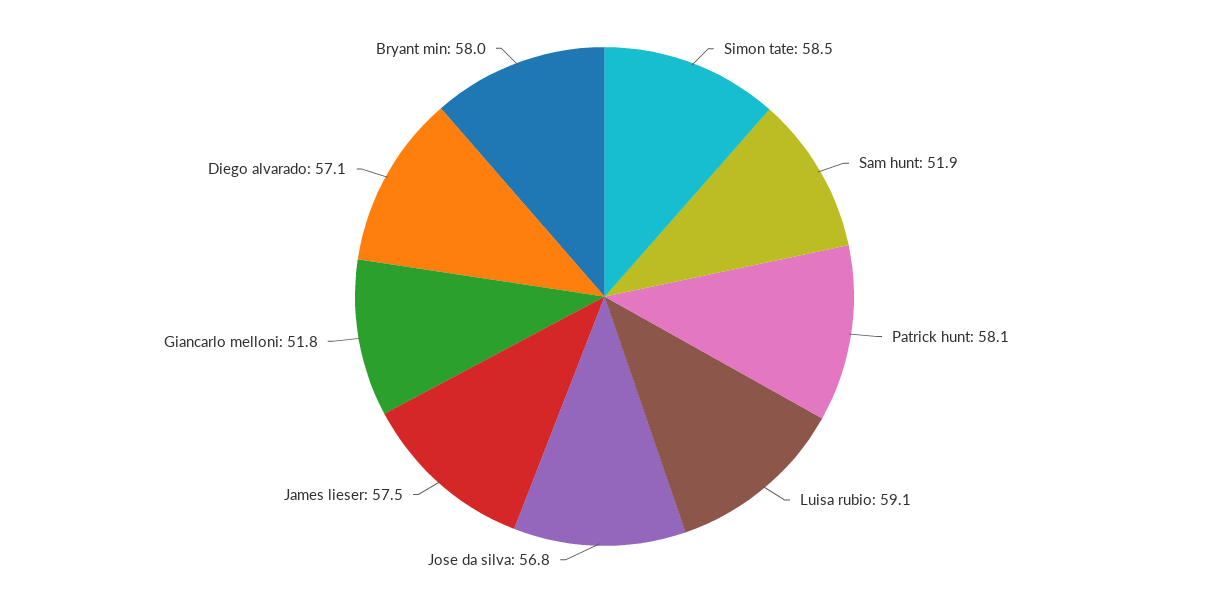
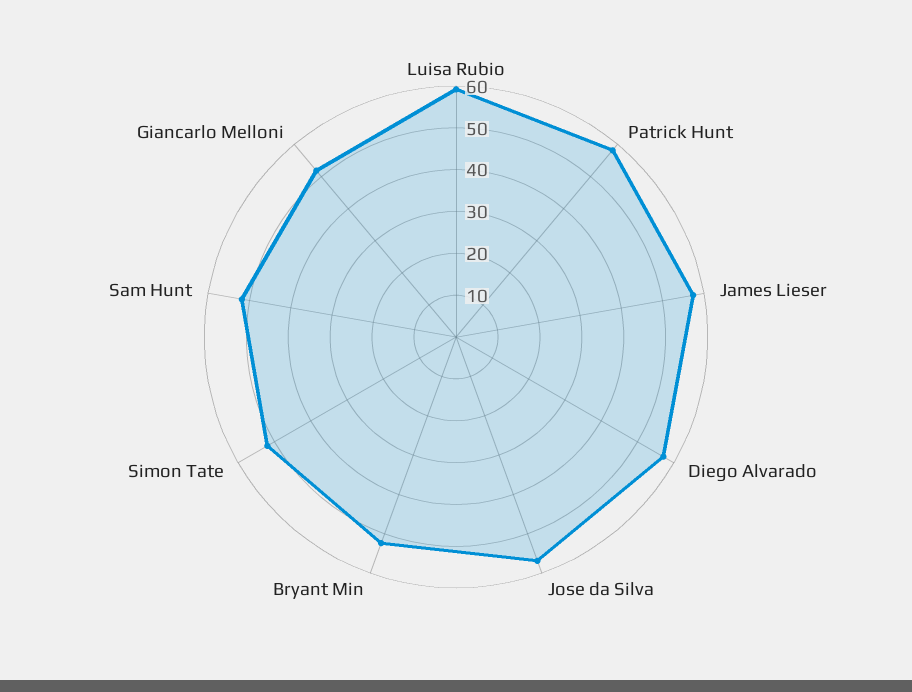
Simon tate: 58.5 -> 52
Bryant min: 58 -> 52

